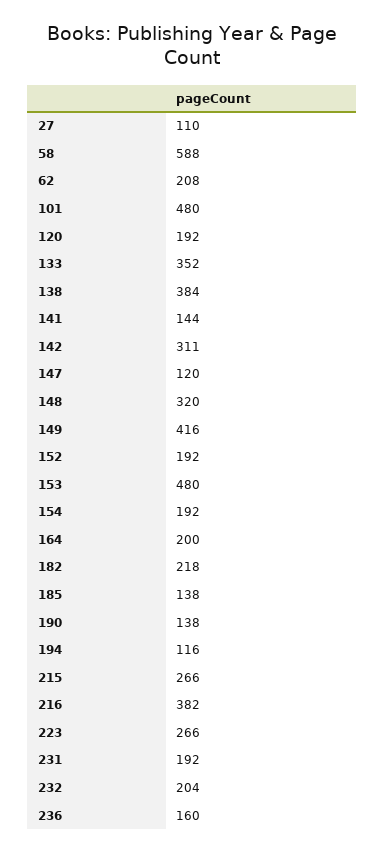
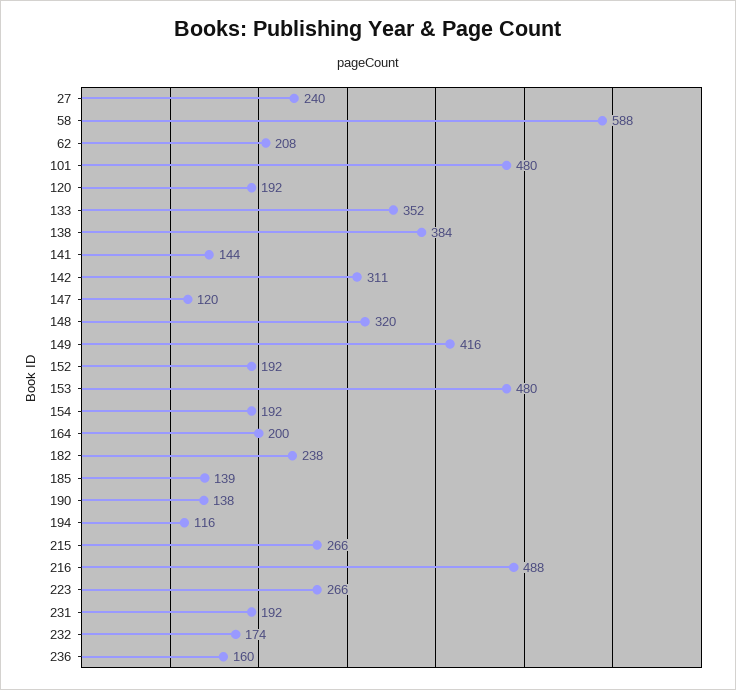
27: 110 -> 240
182: 218 -> 238
185: 138 -> 139
216: 382 -> 488
232: 204 -> 174

